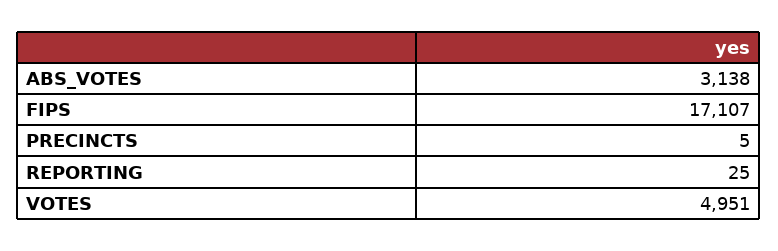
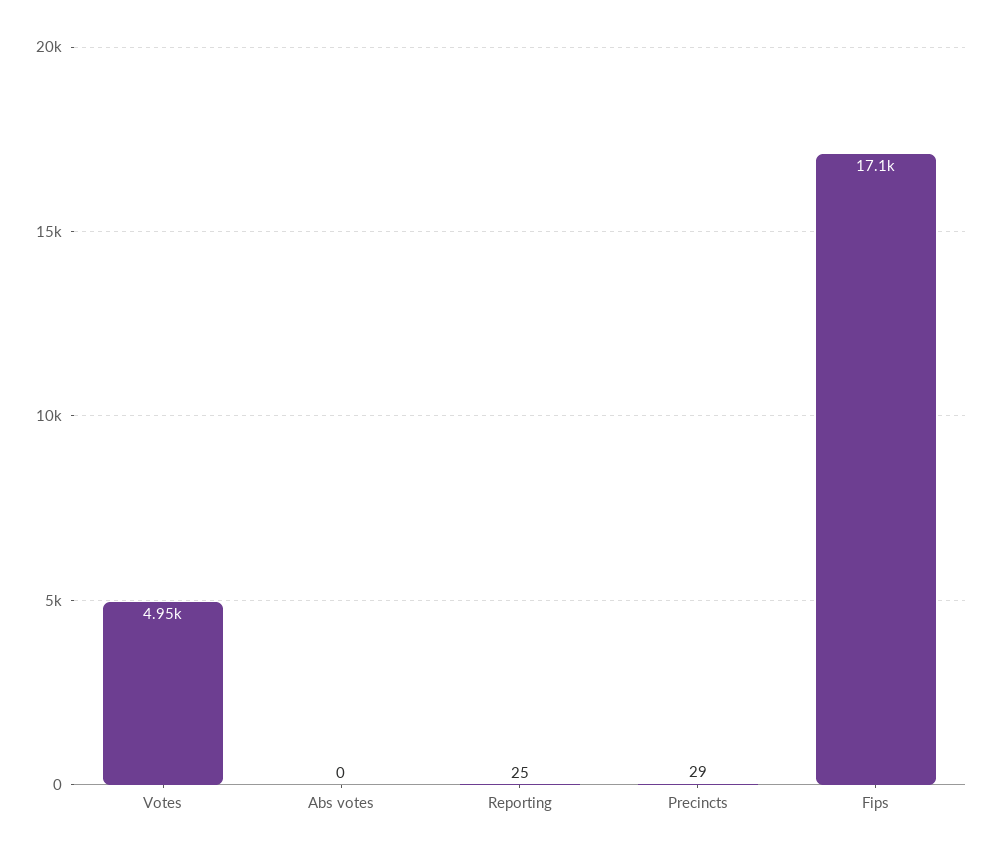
ABS_VOTES: 3138 -> 0
PRECINCTS: 5 -> 29

